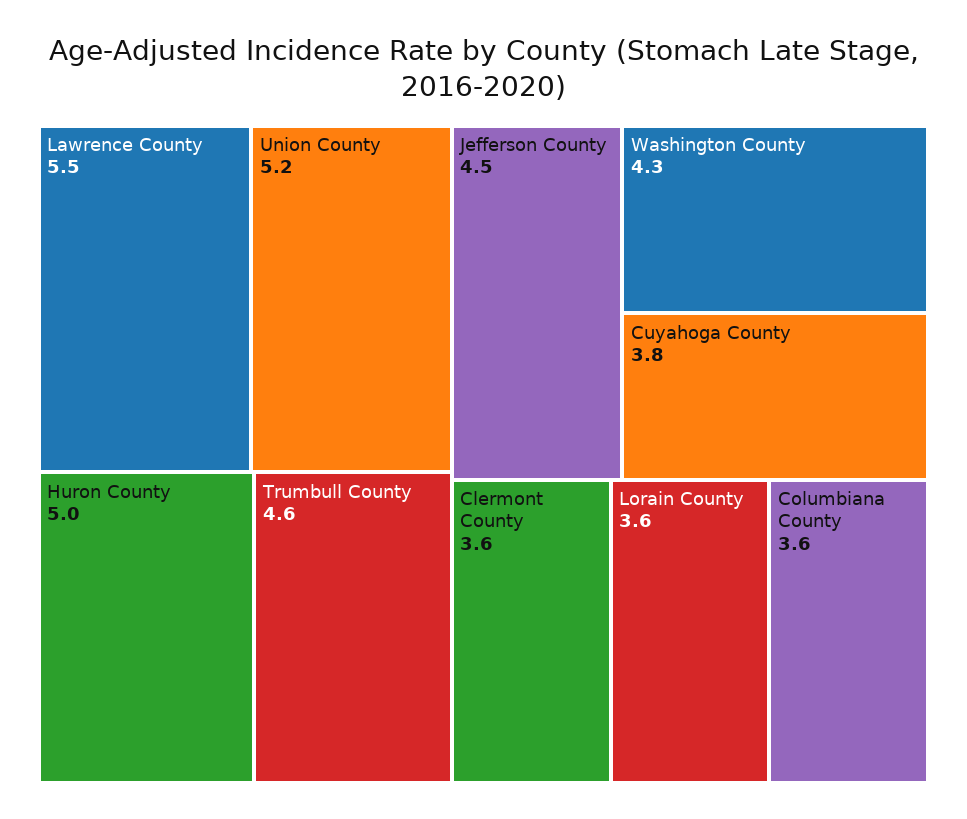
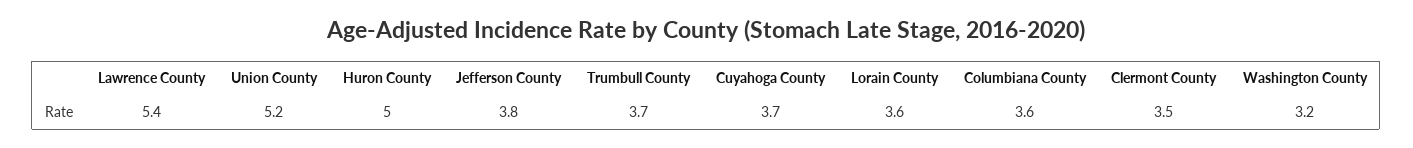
Lawrence County: 5.5 -> 5.4
Trumbull County: 4.6 -> 3.7
Jefferson County: 4.5 -> 3.8
Washington County: 4.3 -> 3.2
Cuyahoga County: 3.8 -> 3.7
Clermont County: 3.6 -> 3.5

